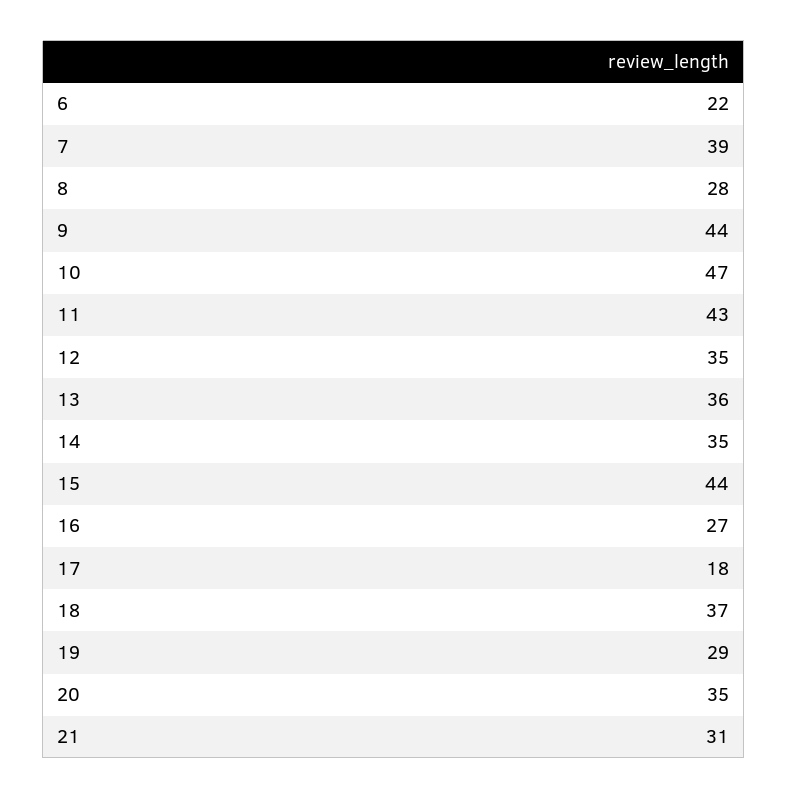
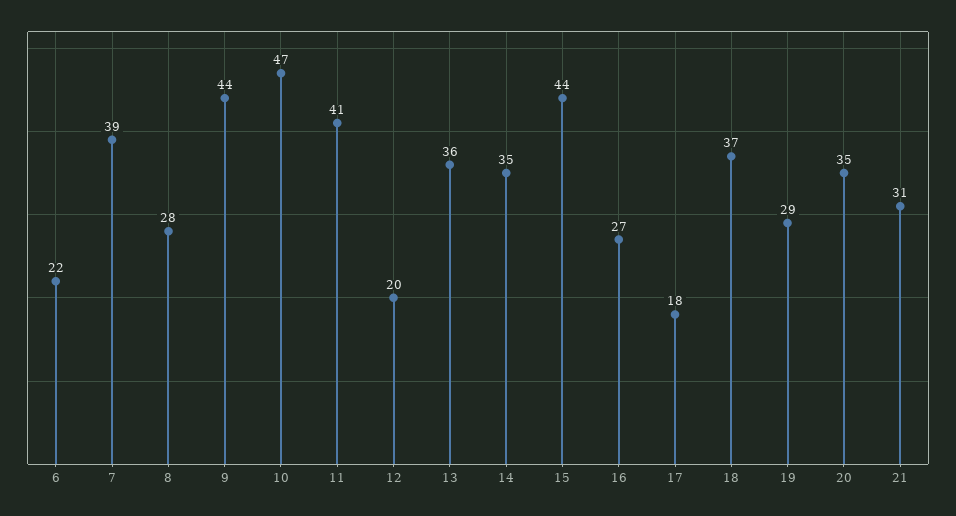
11: 43 -> 41
12: 35 -> 20

